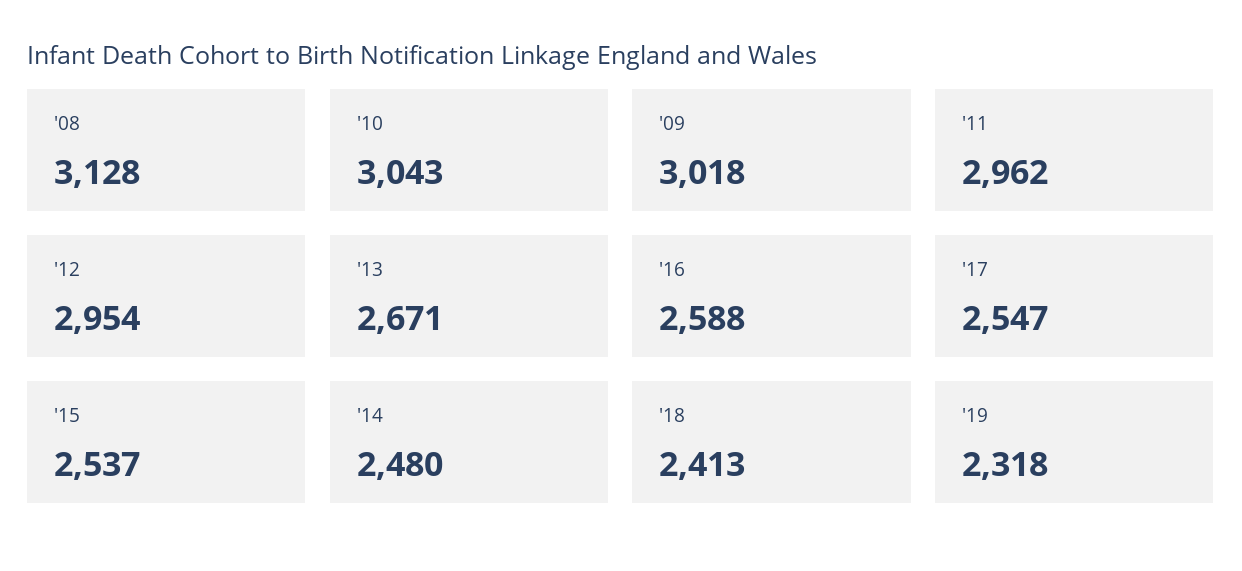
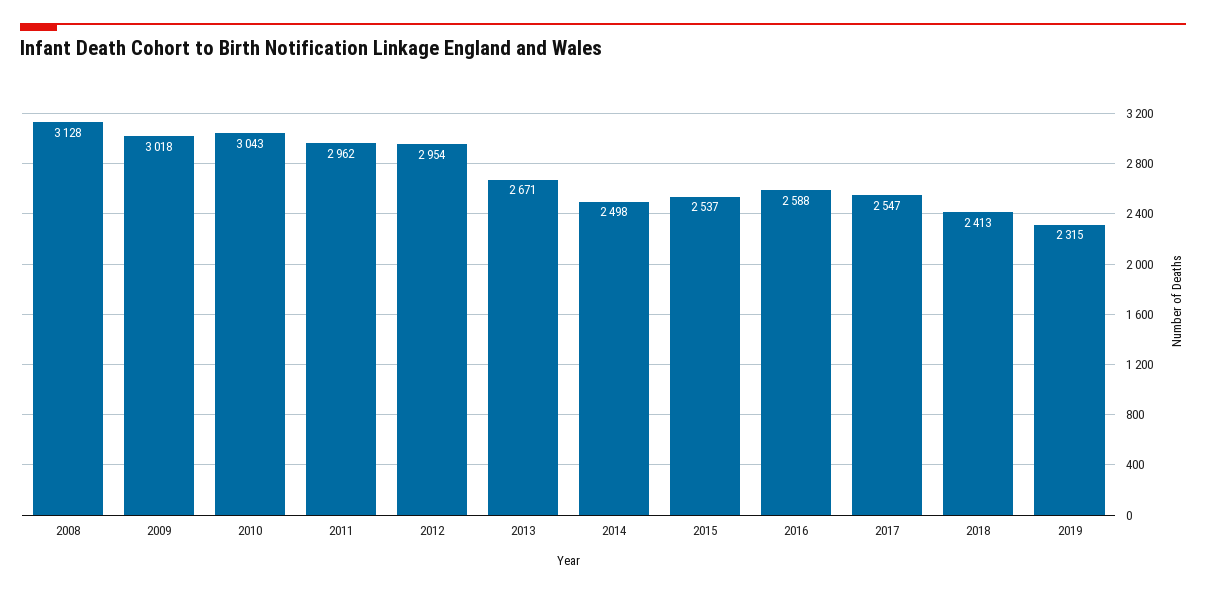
'14: 2480 -> 2498
'19: 2318 -> 2315

